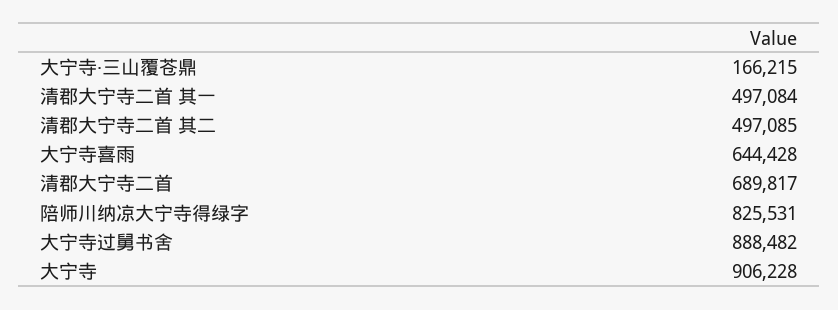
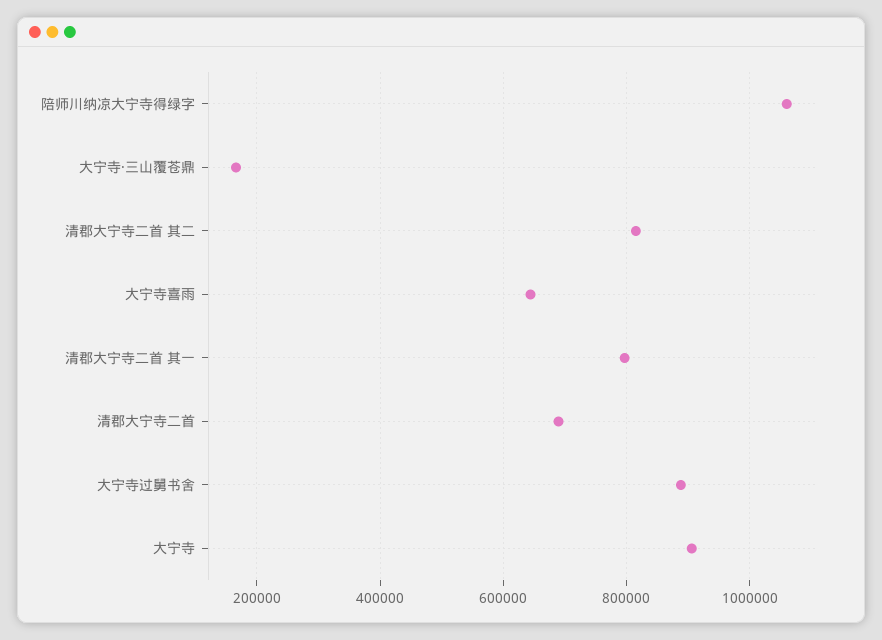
清郡大宁寺二首 其一: 497084 -> 800000
清郡大宁寺二首 其二: 497085 -> 820000
陪师川纳凉大宁寺得绿字: 825531 -> 1060000

